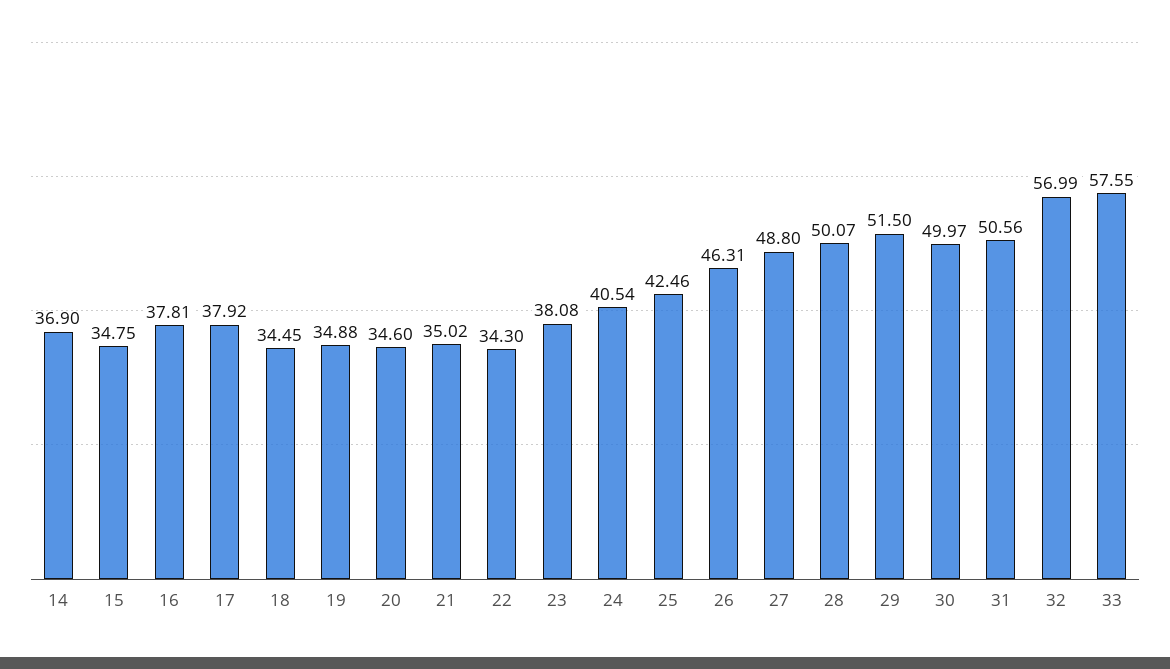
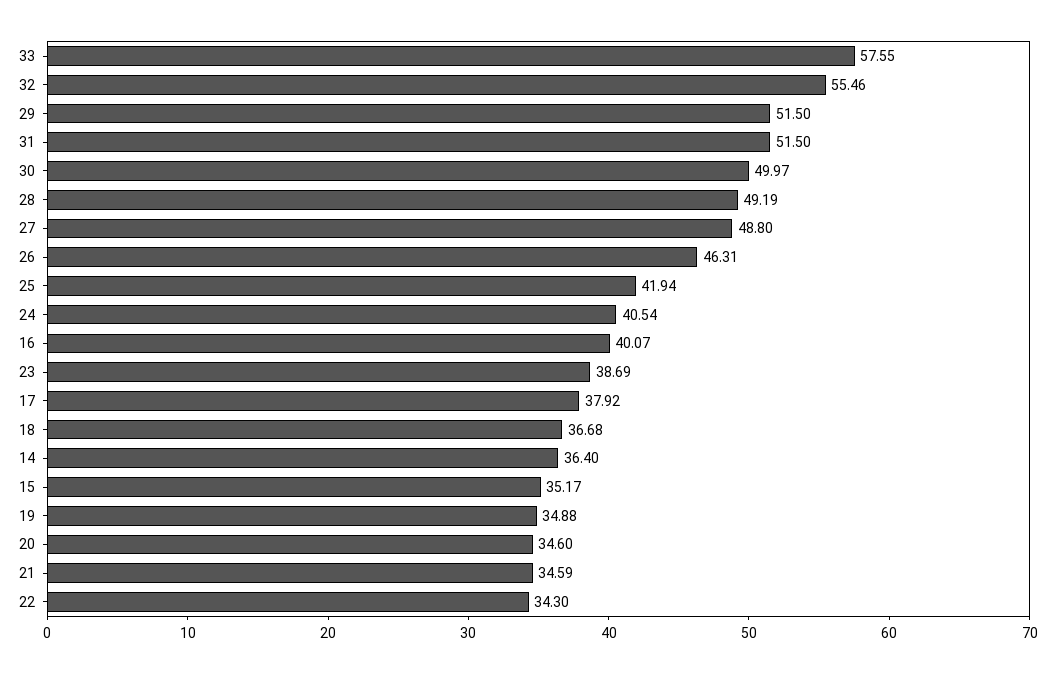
14: 36.9 -> 36.4
15: 34.75 -> 35.17
16: 37.81 -> 40.07
18: 34.45 -> 36.68
21: 35.02 -> 34.59
23: 38.08 -> 38.69
25: 42.46 -> 41.94
28: 50.07 -> 49.19
31: 50.56 -> 51.5
32: 56.99 -> 55.46

